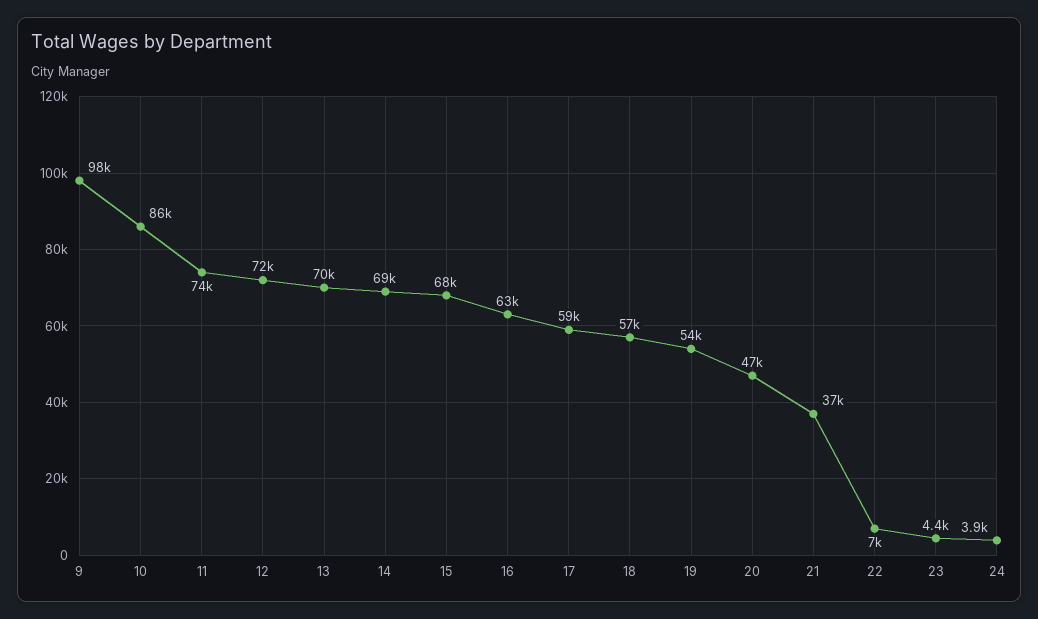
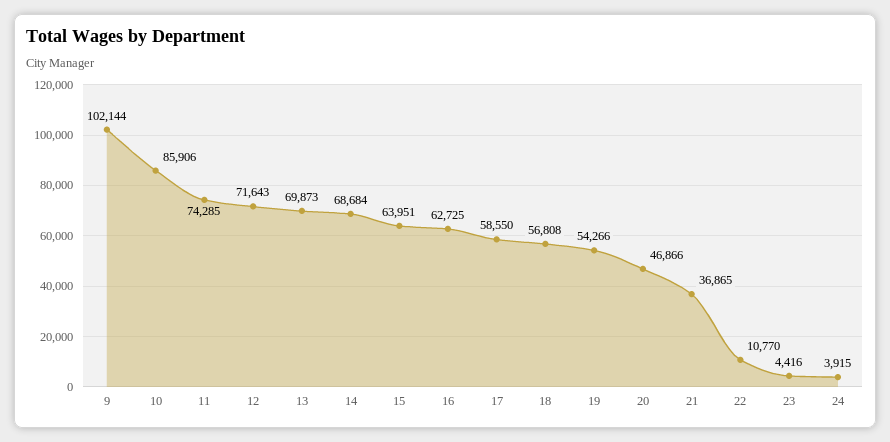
9: 98000 -> 102144
15: 68000 -> 63951
22: 7000 -> 10770

